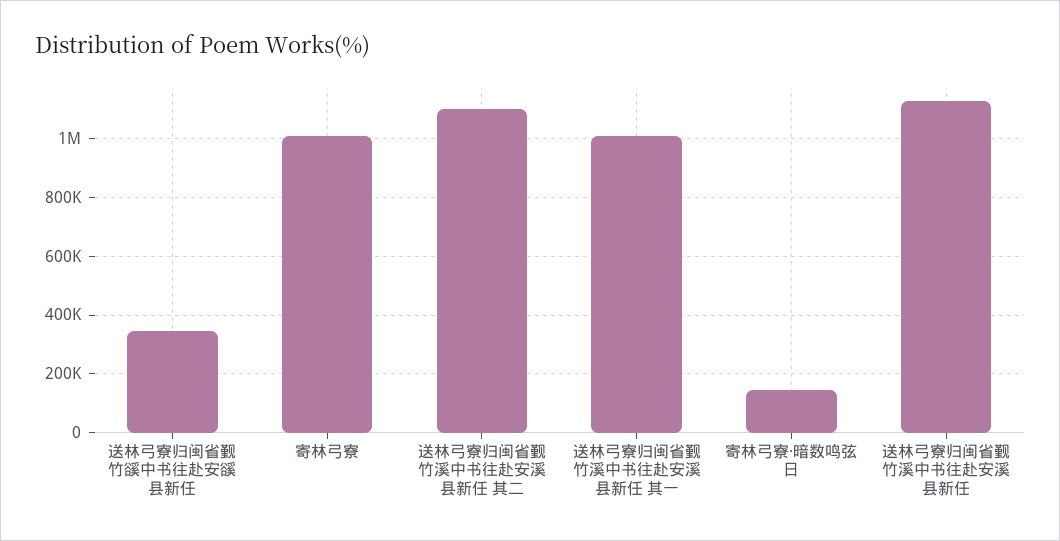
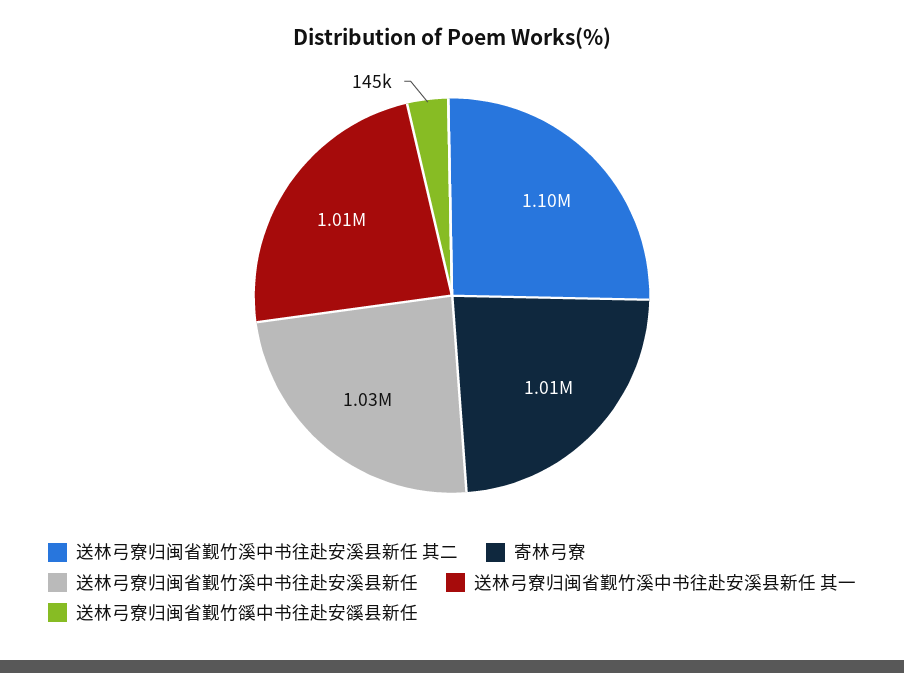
送林弓寮归闽省觐竹豀中书往赴安豀县新任: 350000 -> 145000
寄林弓寮·暗数鸣弦日: 150000 -> none
送林弓寮归闽省觐竹溪中书往赴安溪县新任: 1125000 -> 1030000

